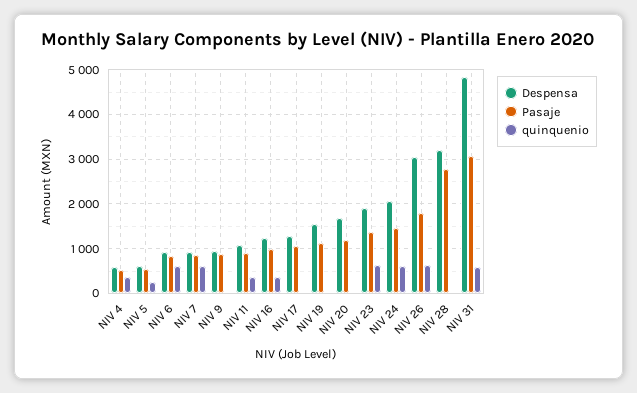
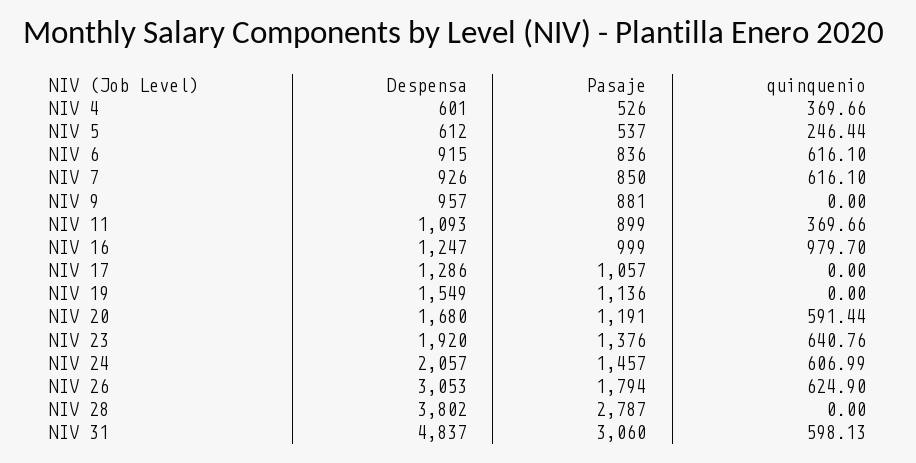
quinquenio, NIV 16: 400 -> 979.7
quinquenio, NIV 20: 0 -> 591.44
Despensa, NIV 28: 3200 -> 3802

